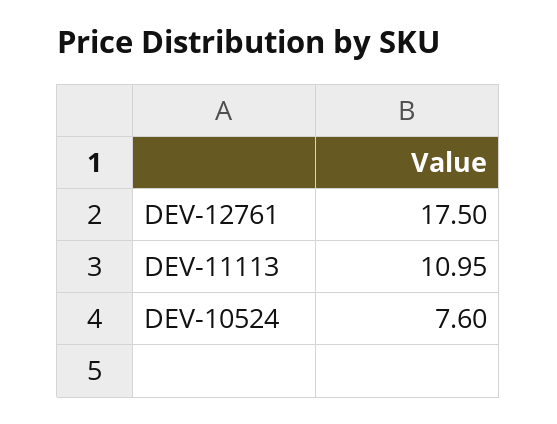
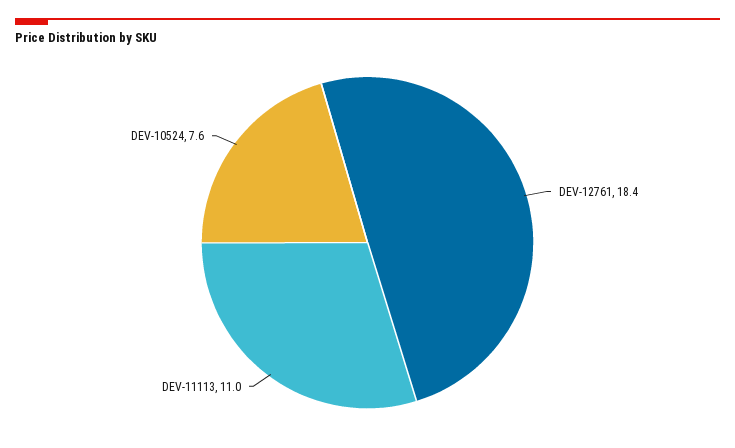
DEV-12761: 17.5 -> 18.4

